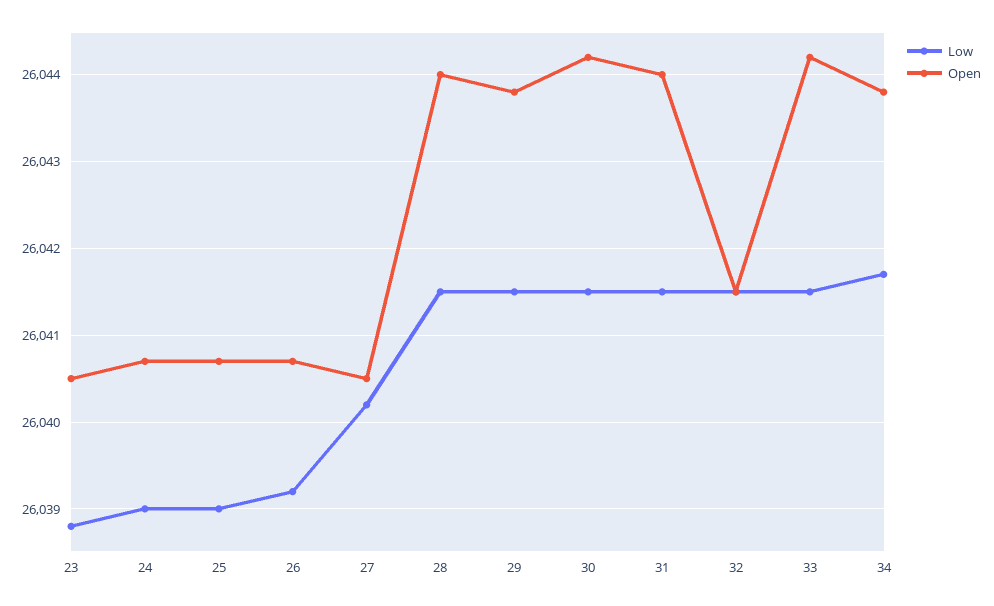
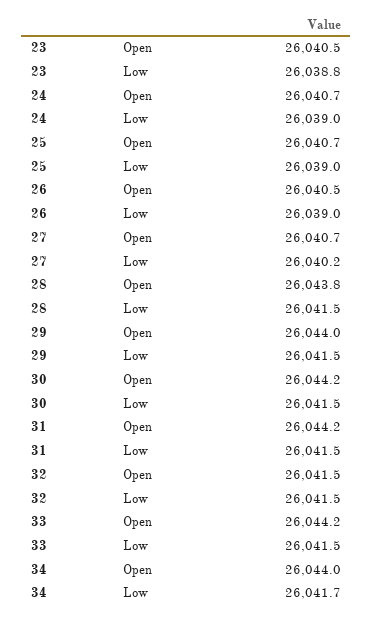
Low, 26: 26039.2 -> 26039
Open, 26: 26040.7 -> 26040.5
Open, 27: 26040.5 -> 26040.7
Open, 28: 26044 -> 26043.8
Open, 29: 26043.8 -> 26044
Open, 31: 26044 -> 26044.2
Open, 34: 26043.8 -> 26044

